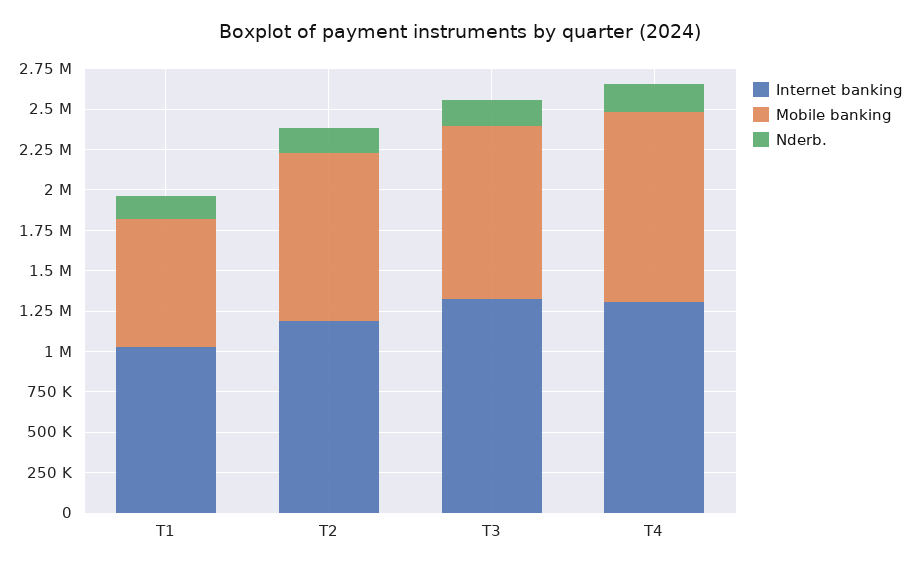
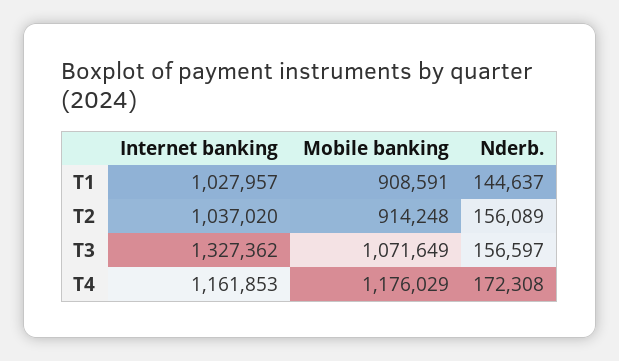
Mobile banking, T1: 800000 -> 908591
Internet banking, T2: 1200000 -> 1037020
Mobile banking, T2: 1050000 -> 914248
Internet banking, T4: 1300000 -> 1161853

